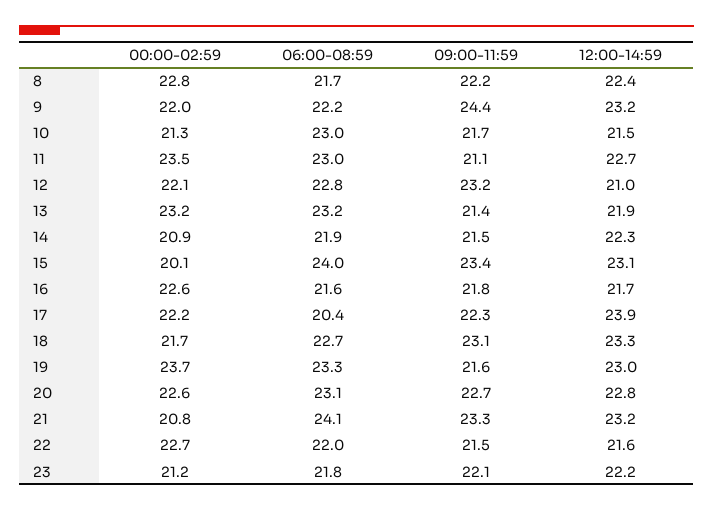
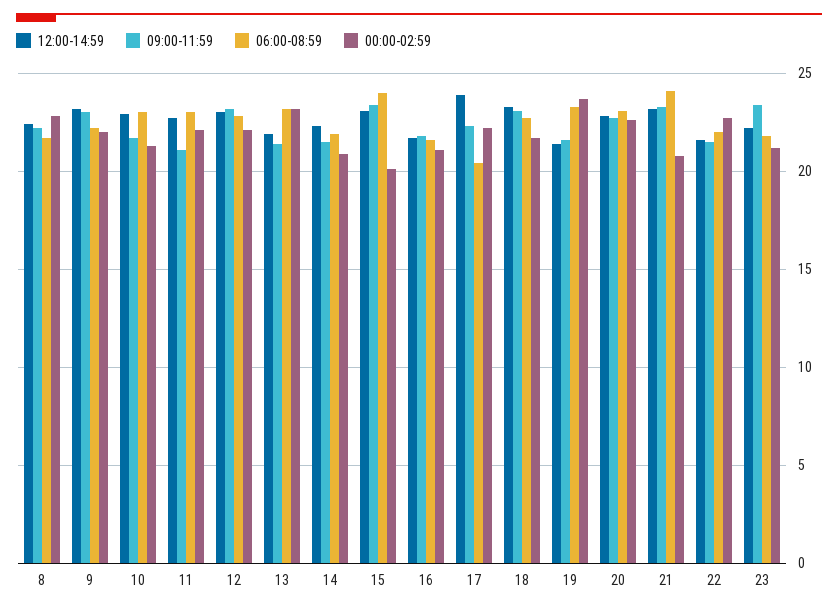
09:00-11:59, 9: 24.4 -> 23
12:00-14:59, 10: 21.5 -> 23
00:00-02:59, 11: 23.5 -> 22
12:00-14:59, 12: 21 -> 23
00:00-02:59, 16: 22.6 -> 21
12:00-14:59, 19: 23 -> 21.5
09:00-11:59, 23: 22.1 -> 23.5

